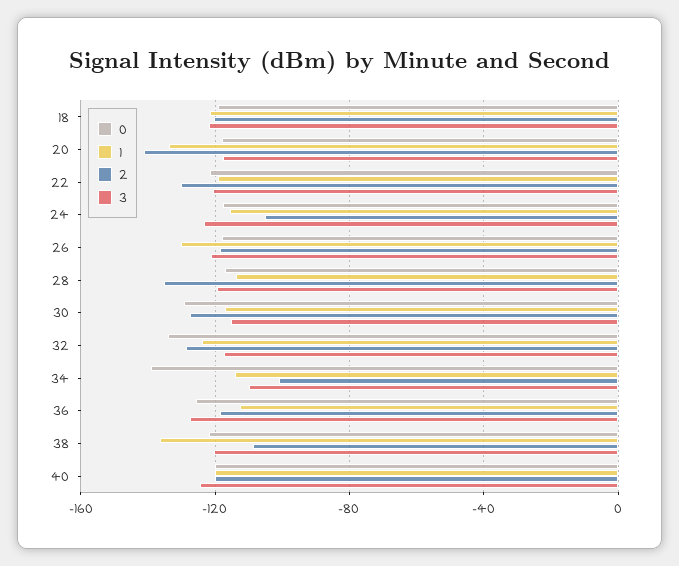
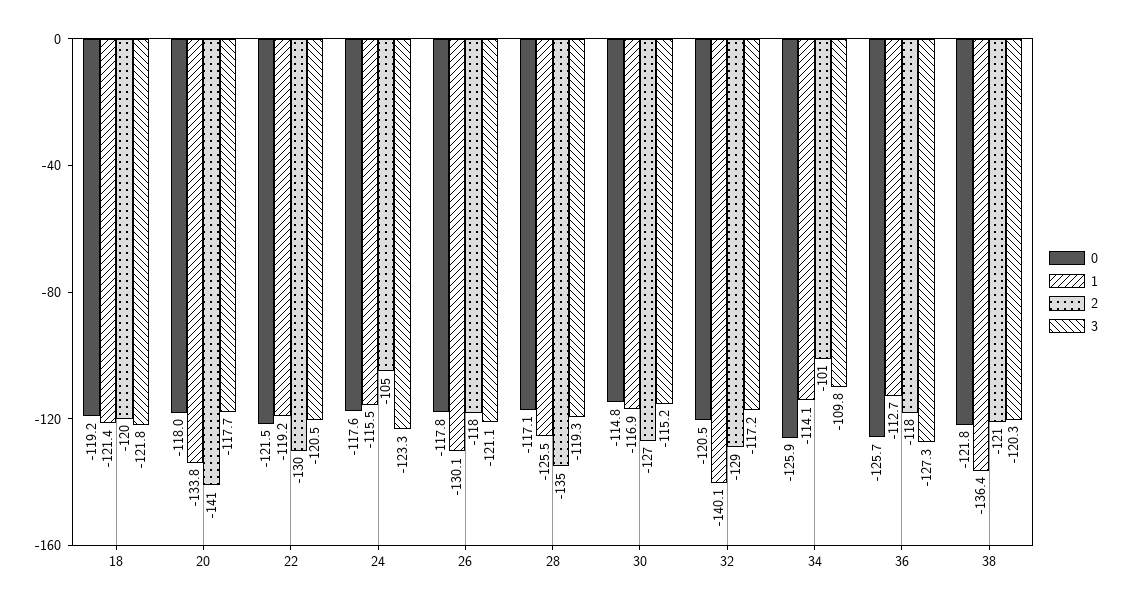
1, 28: -115 -> -125.5
0, 30: -130 -> -114.8
0, 32: -135 -> -120.5
1, 32: -125 -> -140.1
0, 34: -140 -> -125.9
2, 38: -110 -> -121
0, 40: -120 -> none
1, 40: -120 -> none
2, 40: -120 -> none
3, 40: -125 -> none

